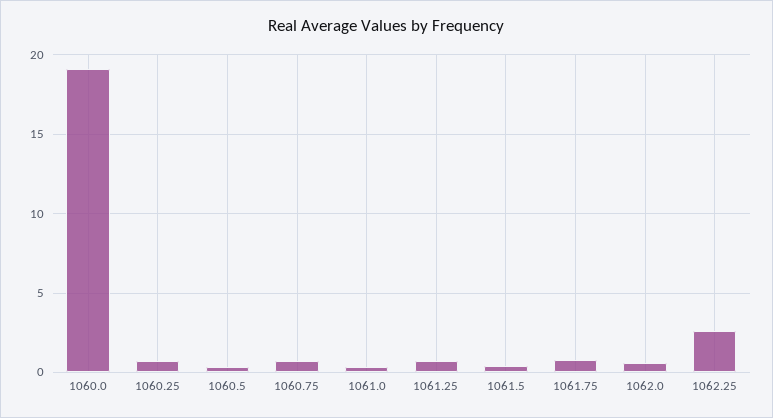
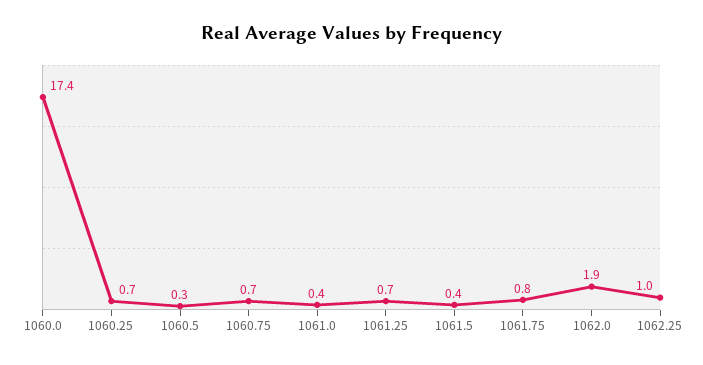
1060.0: 19 -> 17.4
1062.0: 0.5 -> 1.9
1062.25: 2.5 -> 1

